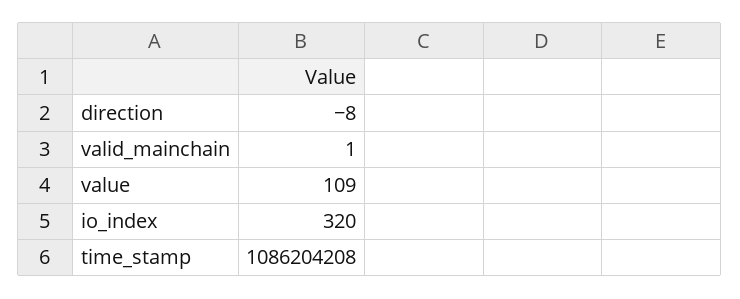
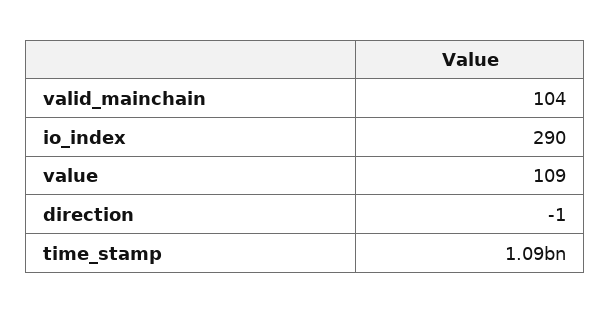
direction: -8 -> -1
valid_mainchain: 1 -> 104
io_index: 320 -> 290

